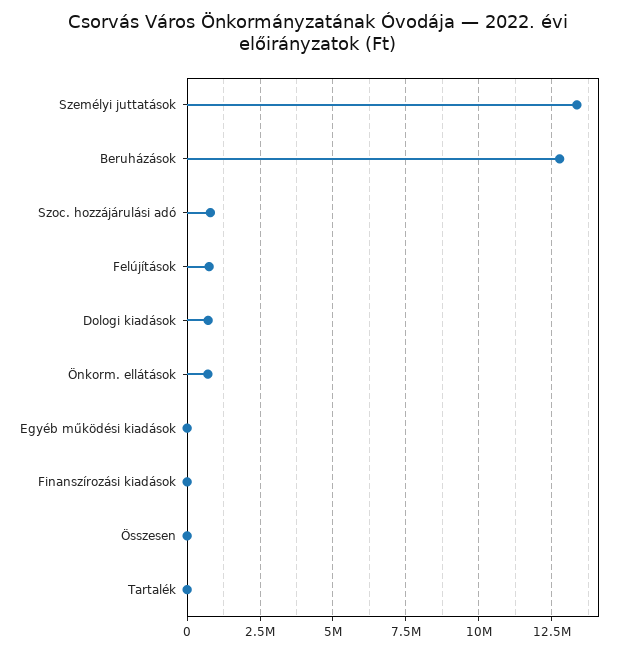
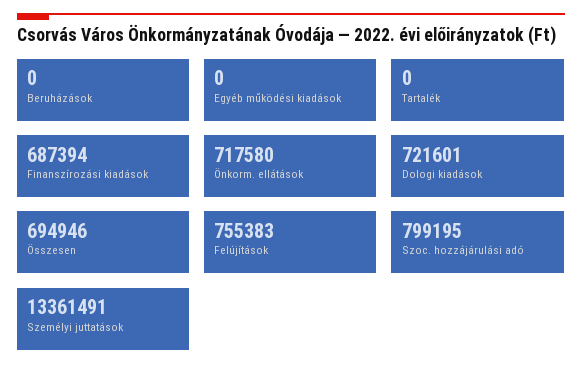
Beruházások: 12750000 -> 0
Finanszírozási kiadások: 0 -> 687394
Összesen: 0 -> 694946

